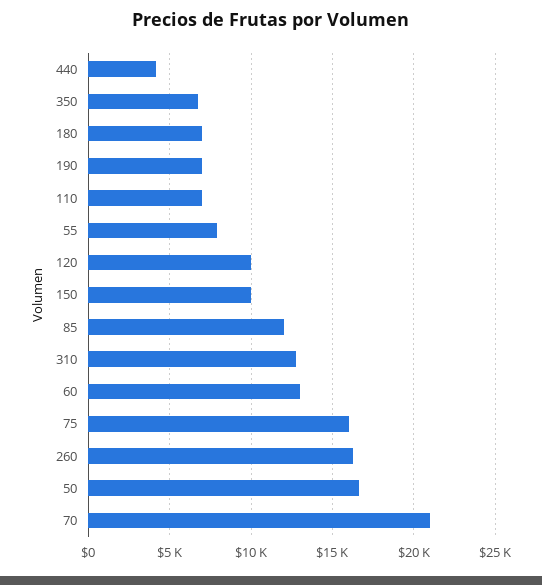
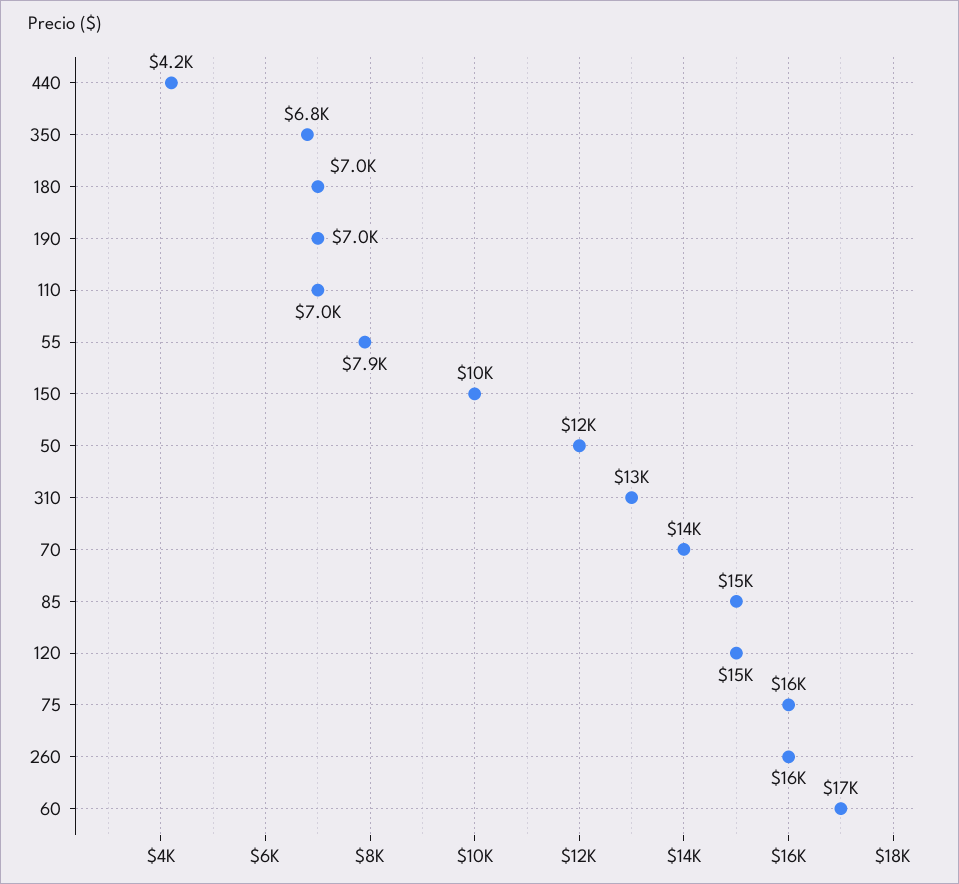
120: 10000 -> 15000
85: 12000 -> 15000
60: 13000 -> 17000
50: 16500 -> 12000
70: 21000 -> 14000

